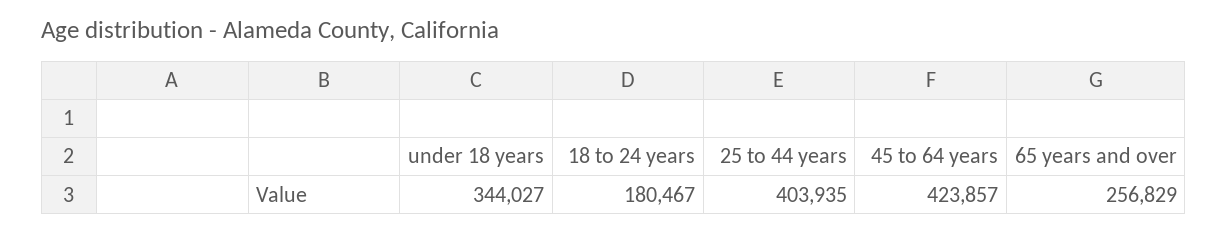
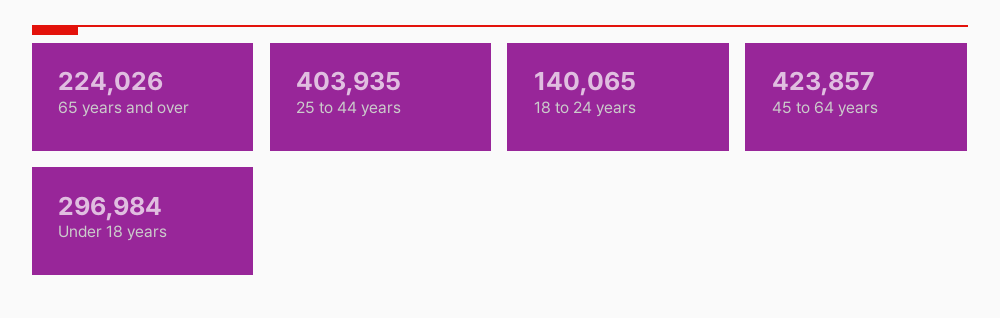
under 18 years: 344027 -> 296984
18 to 24 years: 180467 -> 140065
65 years and over: 256829 -> 224026

